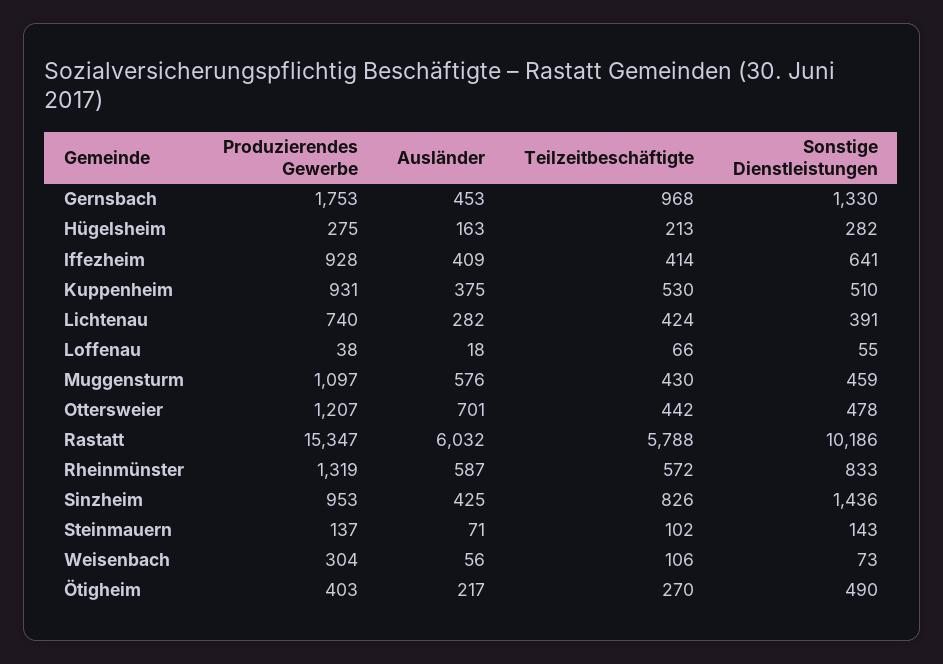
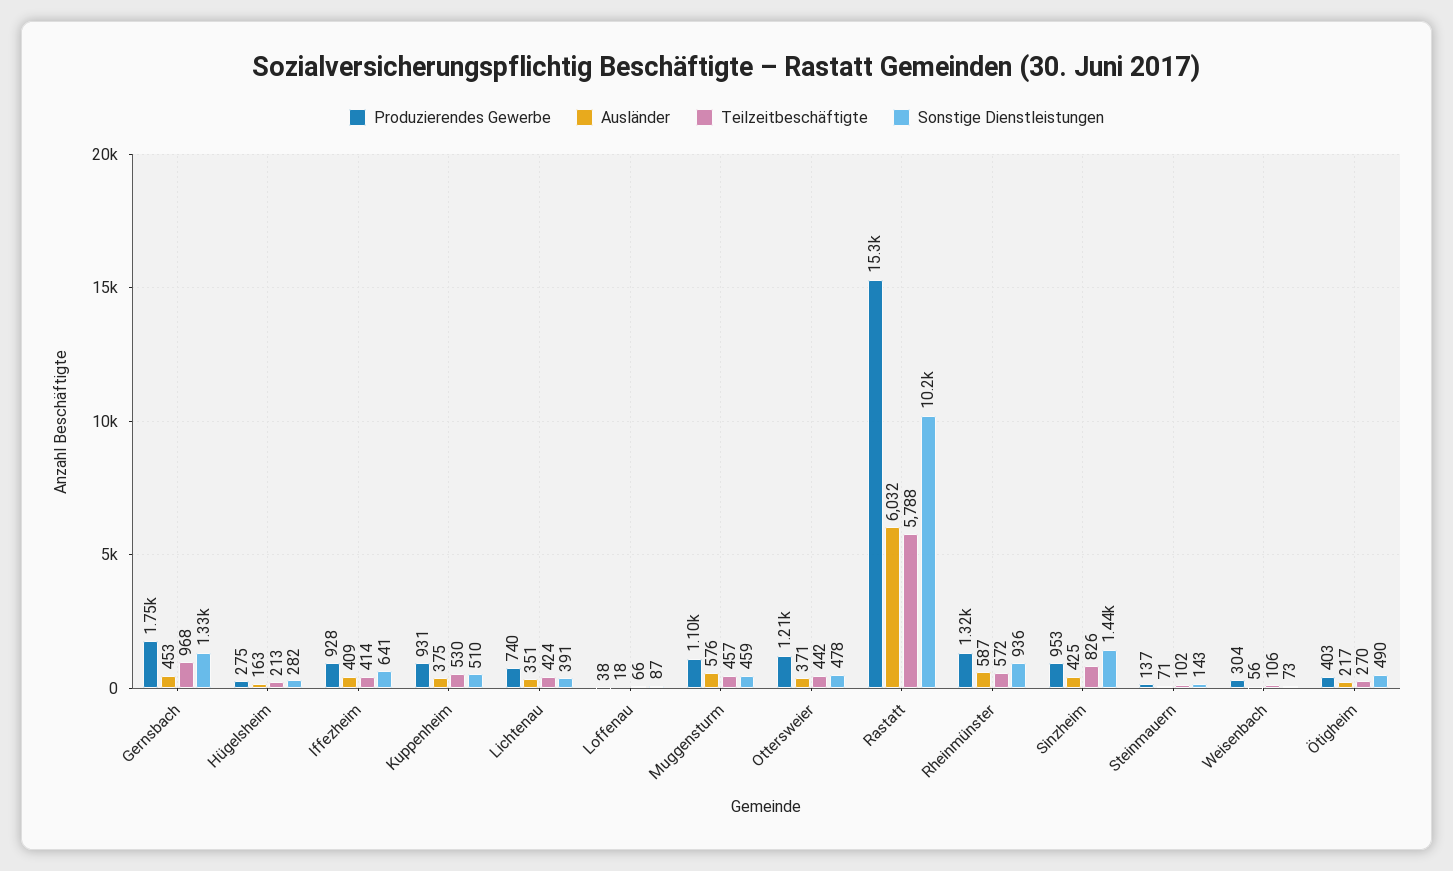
Ausländer, Lichtenau: 282 -> 351
Sonstige Dienstleistungen, Loffenau: 55 -> 87
Teilzeitbeschäftigte, Muggensturm: 430 -> 457
Ausländer, Ottersweier: 701 -> 371
Sonstige Dienstleistungen, Rheinmünster: 833 -> 936

